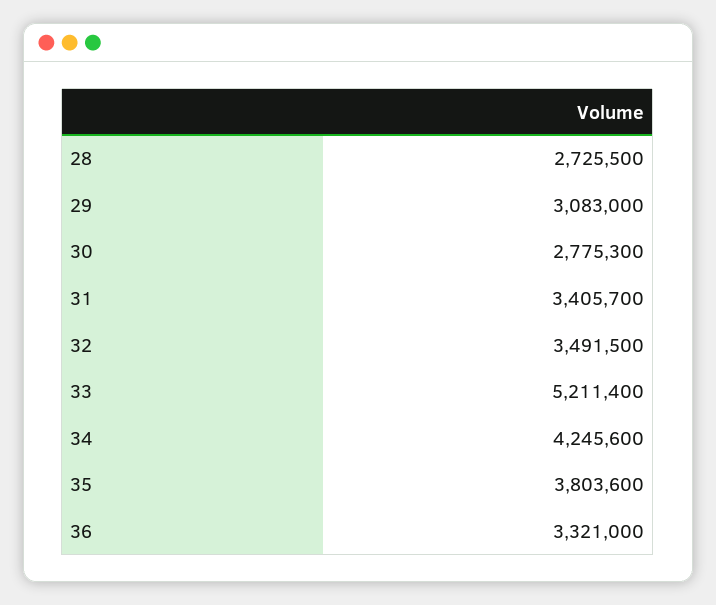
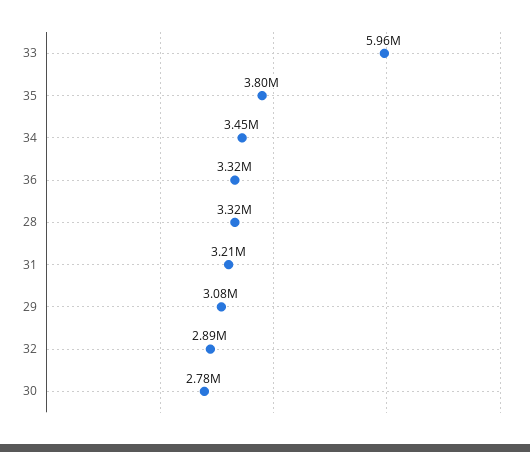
28: 2725500 -> 3320000
31: 3405700 -> 3210000
32: 3491500 -> 2890000
33: 5211400 -> 5960000
34: 4245600 -> 3450000

